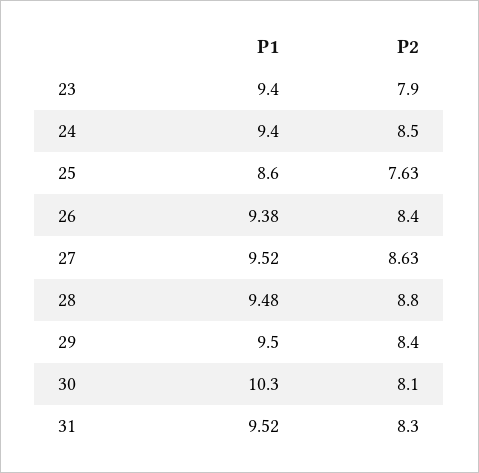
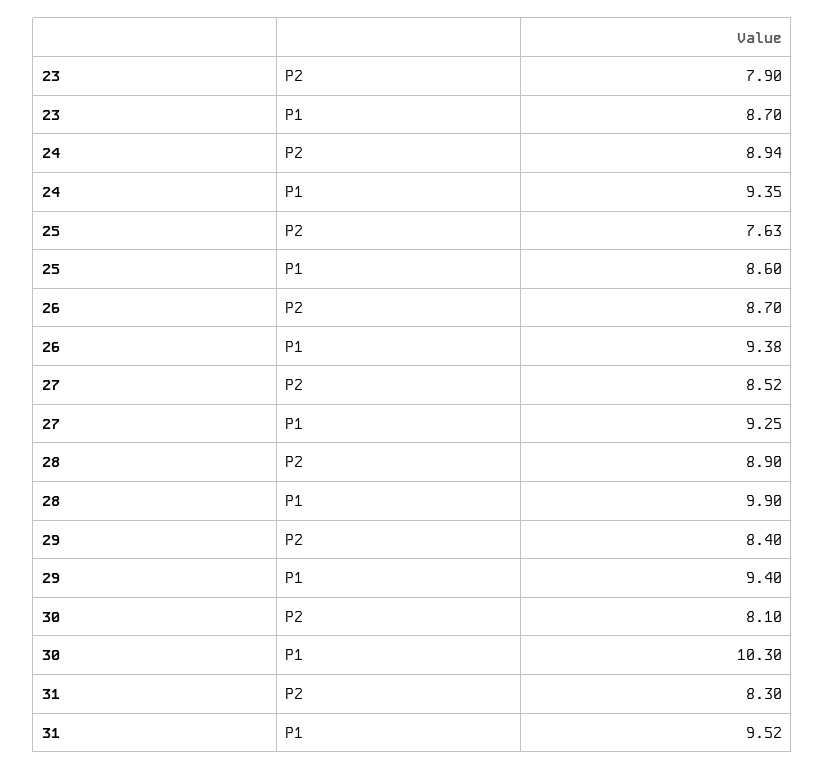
P1, 23: 9.4 -> 8.7
P1, 24: 9.4 -> 9.35
P2, 24: 8.5 -> 8.94
P2, 26: 8.4 -> 8.7
P1, 27: 9.52 -> 9.25
P2, 27: 8.63 -> 8.52
P1, 28: 9.48 -> 9.9
P2, 28: 8.8 -> 8.9
P1, 29: 9.5 -> 9.4

